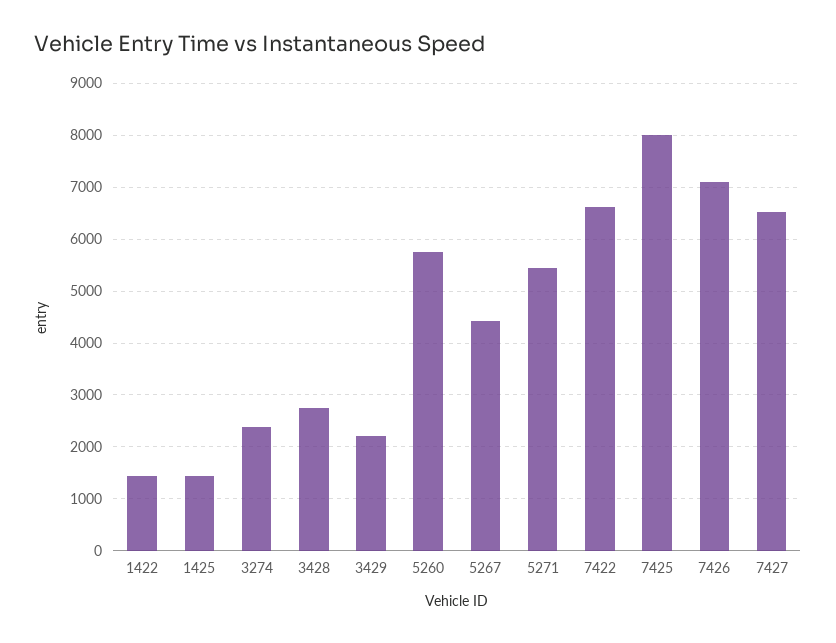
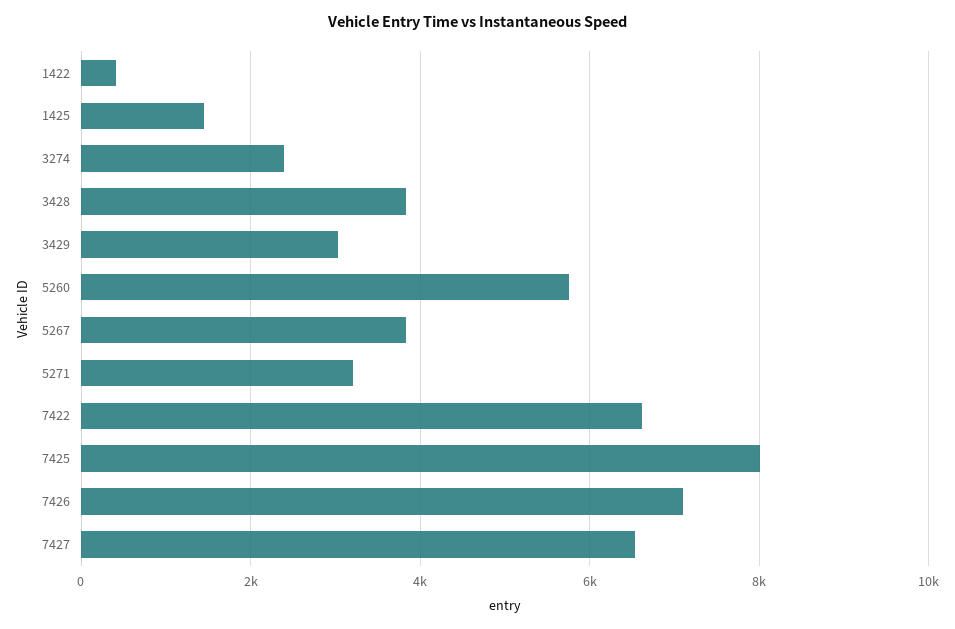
1422: 1400 -> 400
3428: 2800 -> 3800
3429: 2200 -> 3000
5267: 4400 -> 3800
5271: 5400 -> 3200

